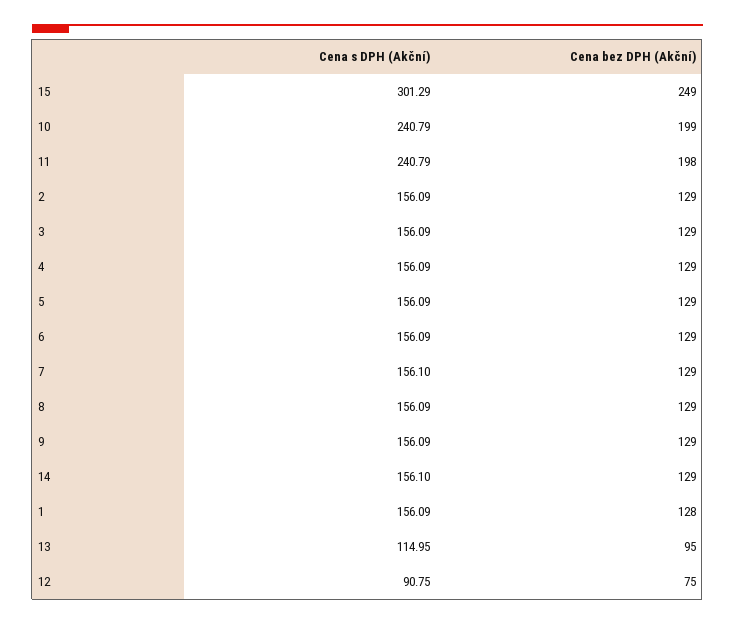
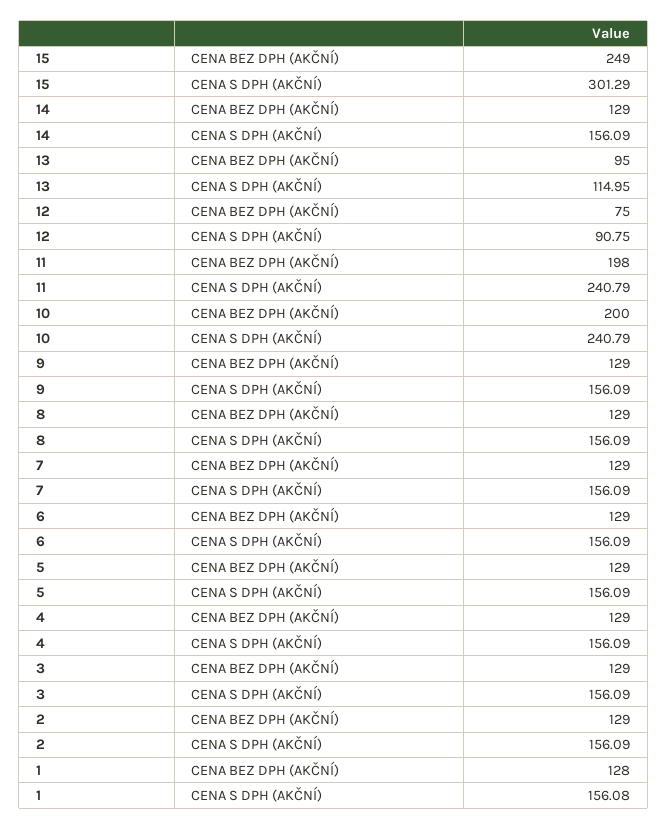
Cena bez DPH (Akční), 10: 199 -> 200
Cena s DPH (Akční), 7: 156.1 -> 156.09
Cena s DPH (Akční), 14: 156.1 -> 156.09
Cena s DPH (Akční), 1: 156.09 -> 156.08

